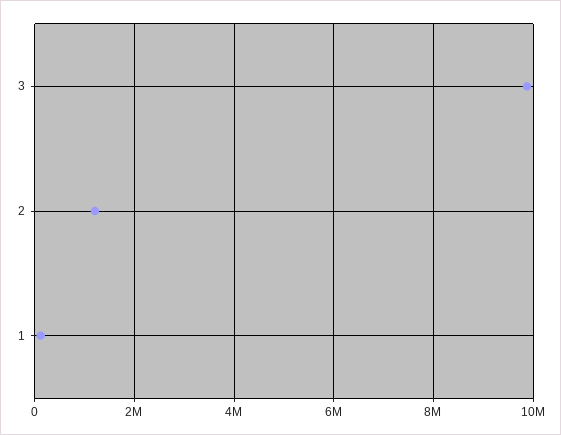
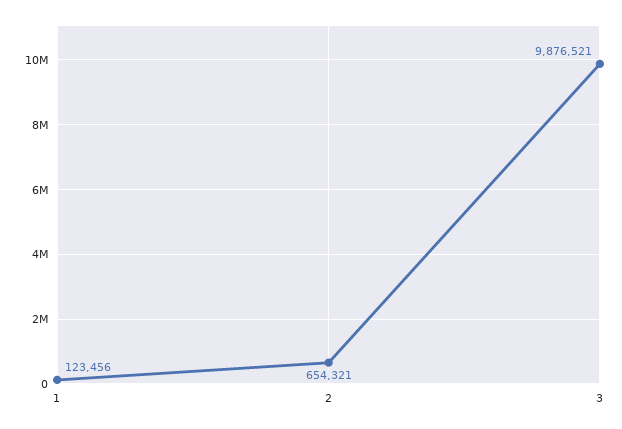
2: 1200000 -> 654321

